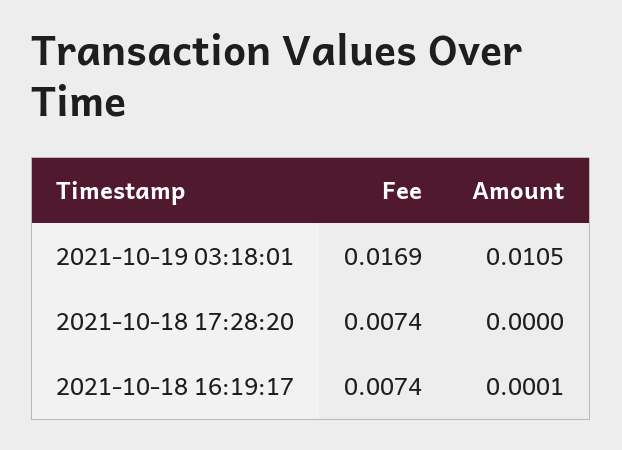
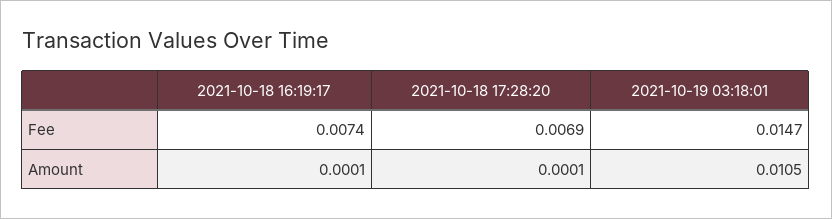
Fee, 2021-10-19 03:18:01: 0.0169 -> 0.0147
Fee, 2021-10-18 17:28:20: 0.0074 -> 0.0069
Amount, 2021-10-18 17:28:20: 0 -> 0.0001

